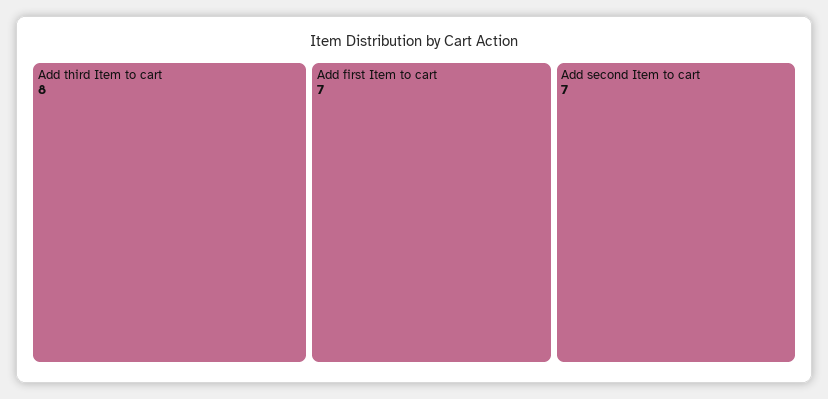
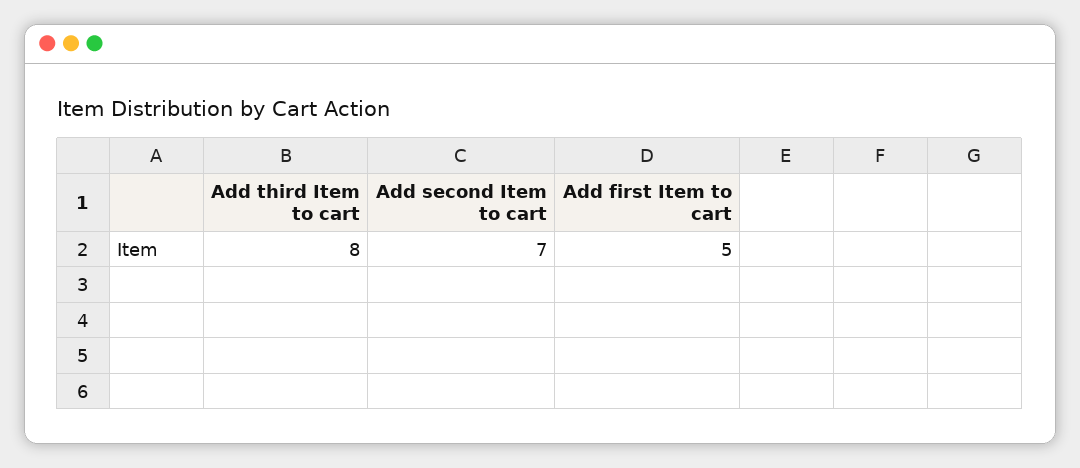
Add first Item to cart: 7 -> 5

